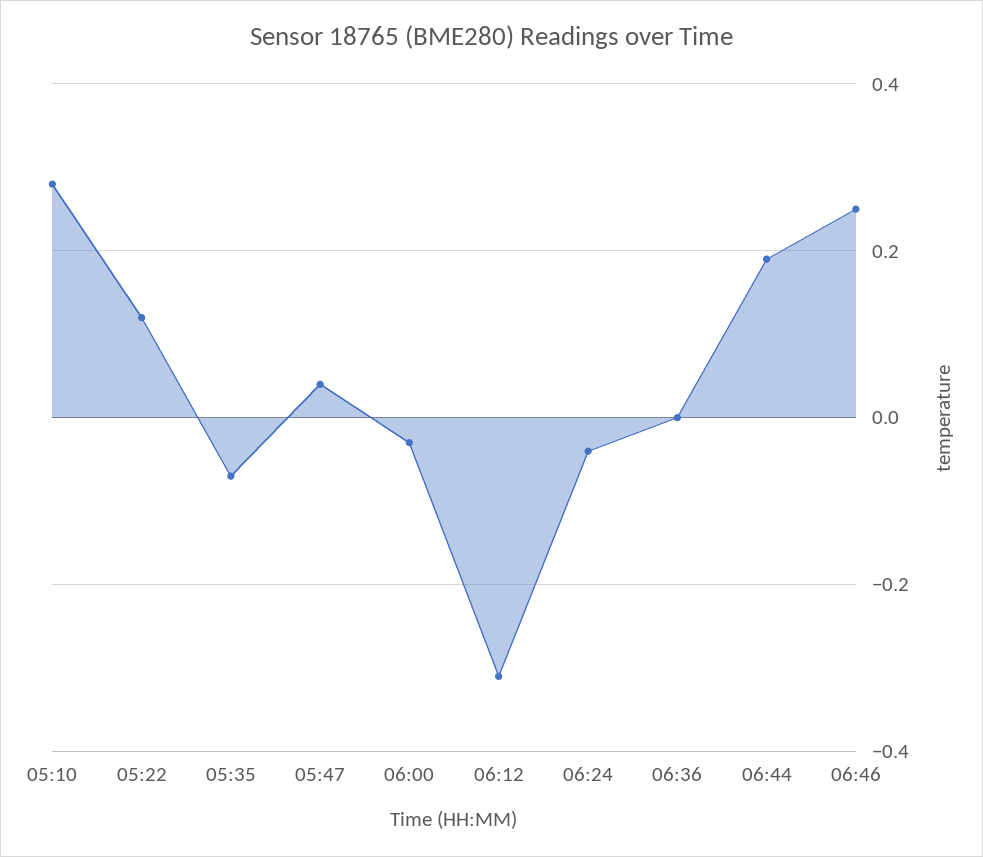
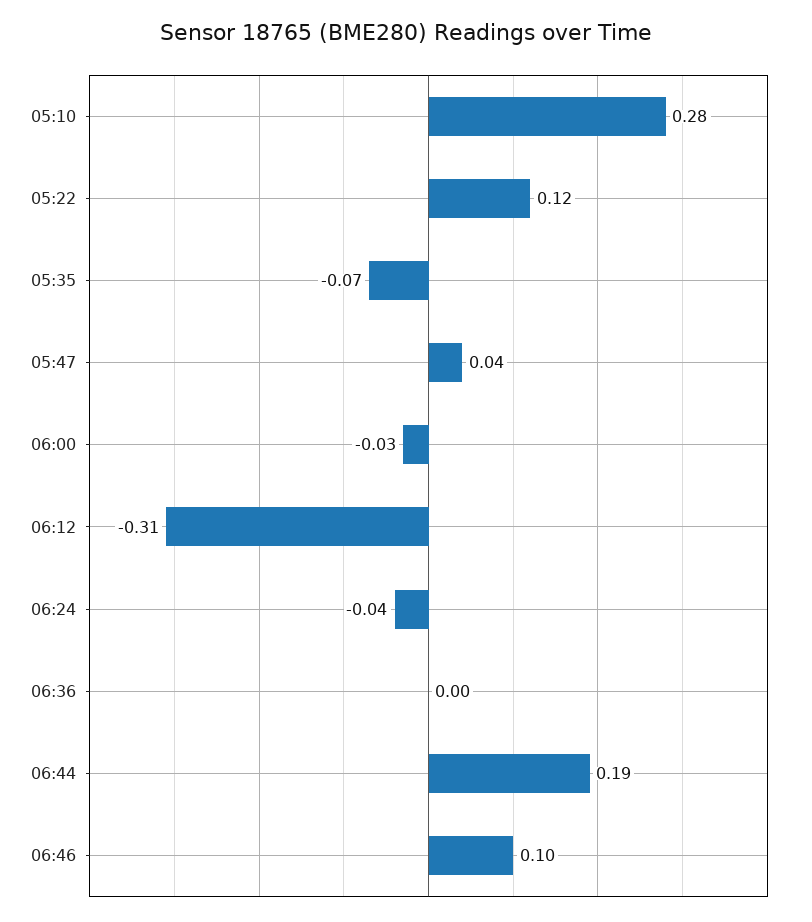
06:46: 0.25 -> 0.1

